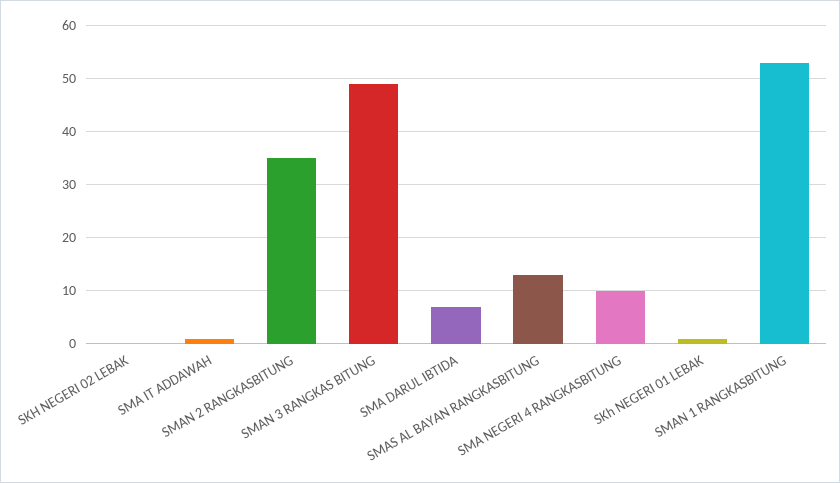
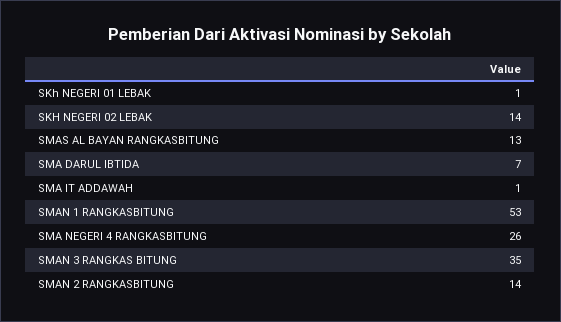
SKH NEGERI 02 LEBAK: 0 -> 14
SMAN 2 RANGKASBITUNG: 35 -> 14
SMAN 3 RANGKAS BITUNG: 50 -> 35
SMA NEGERI 4 RANGKASBITUNG: 10 -> 26

